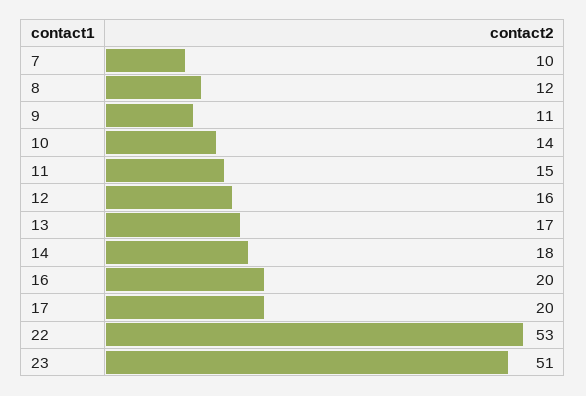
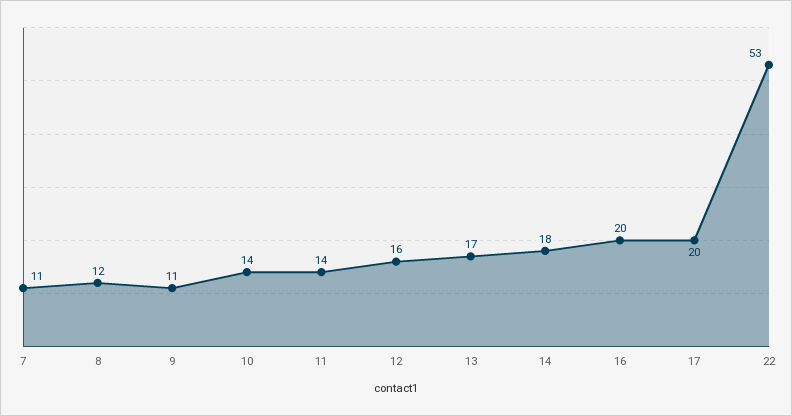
7: 10 -> 11
11: 15 -> 14
23: 51 -> none

